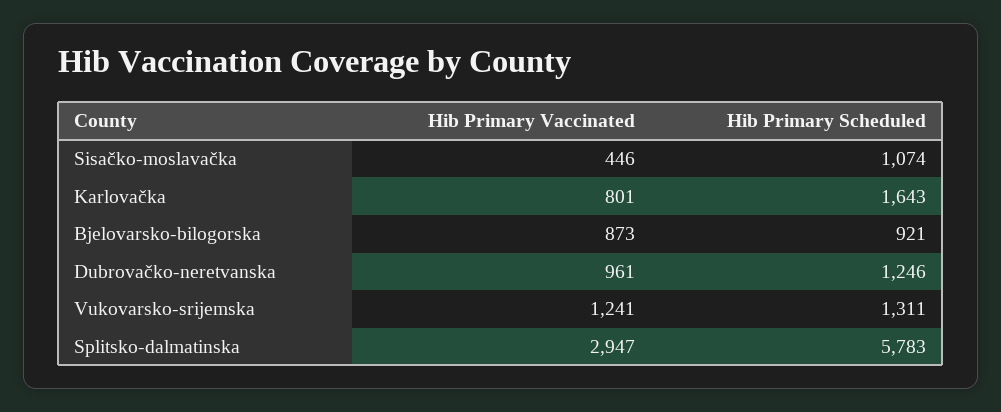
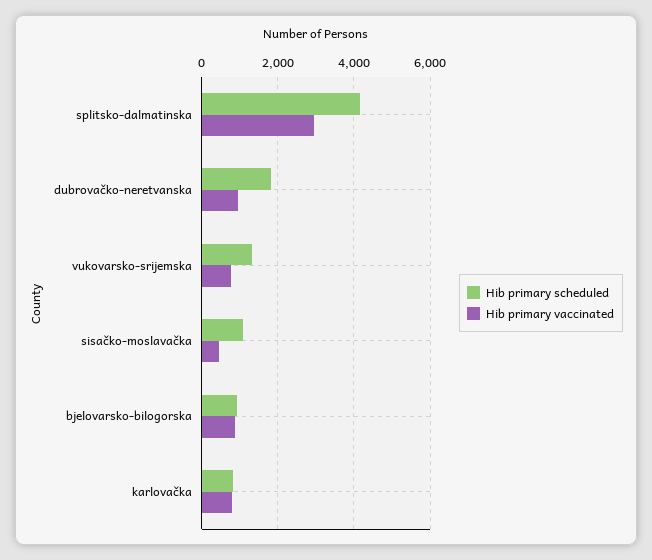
Hib Primary Scheduled, Karlovačka: 1643 -> 800
Hib Primary Scheduled, Dubrovačko-neretvanska: 1246 -> 1800
Hib Primary Vaccinated, Vukovarsko-srijemska: 1241 -> 800
Hib Primary Scheduled, Splitsko-dalmatinska: 5783 -> 4200

